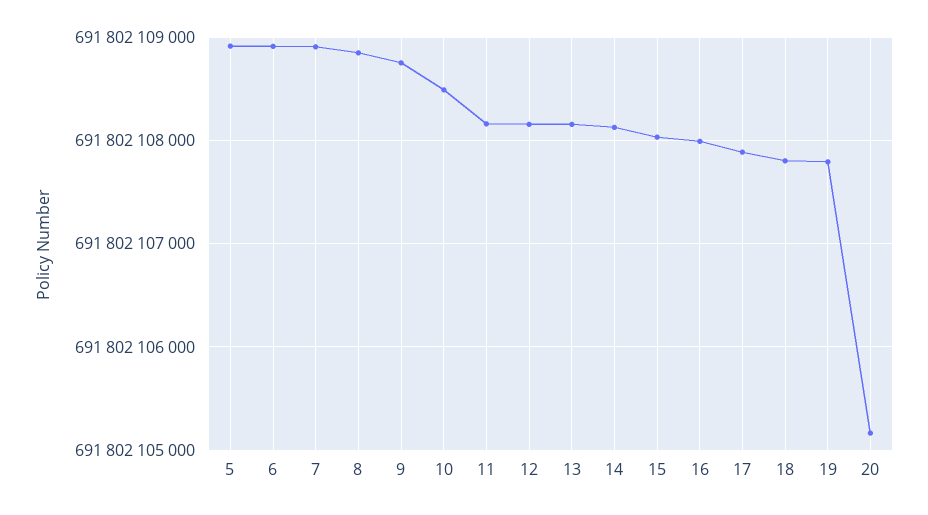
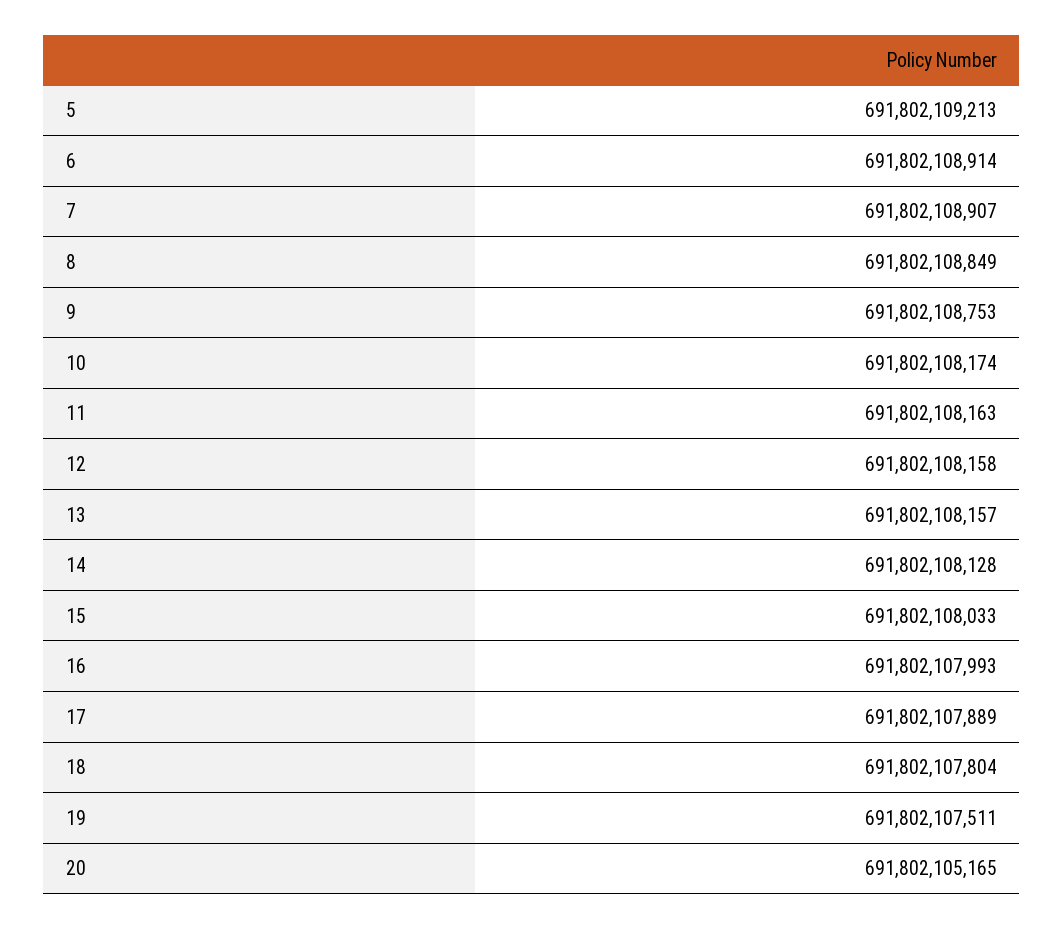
5: 691802108900 -> 691802109213
10: 691802108500 -> 691802108174
19: 691802107800 -> 691802107511

